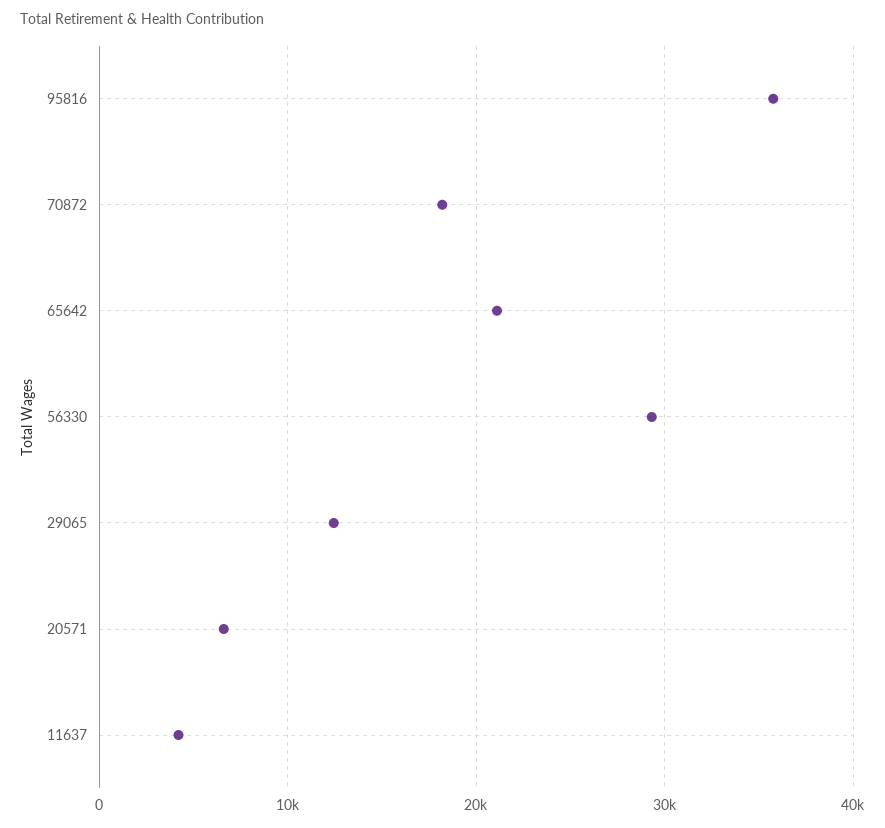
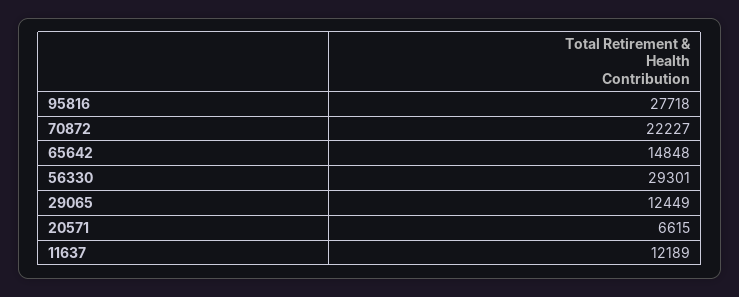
95816: 36000 -> 27718
70872: 18000 -> 22227
65642: 21000 -> 14848
11637: 4000 -> 12189

